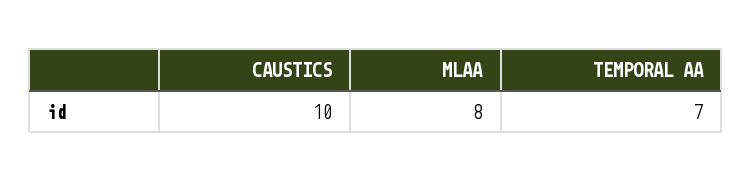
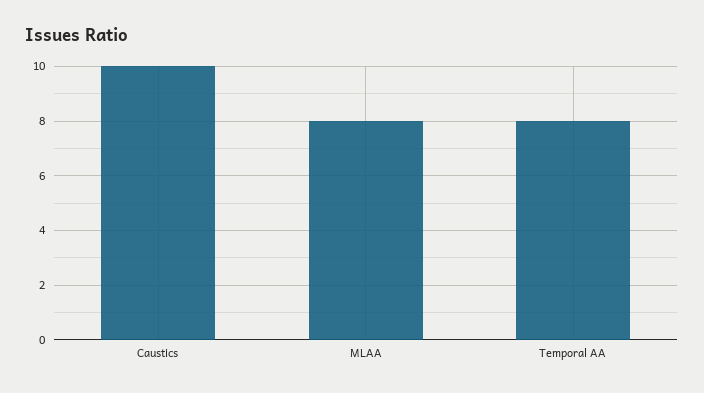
TEMPORAL AA: 7 -> 8

